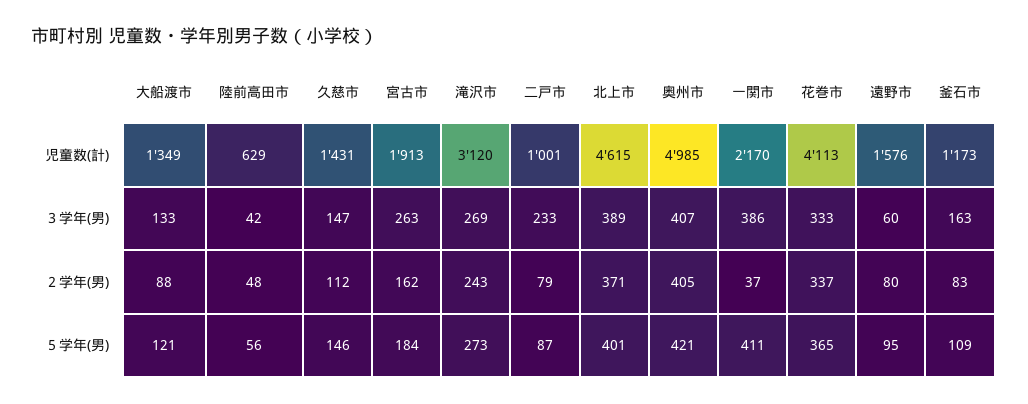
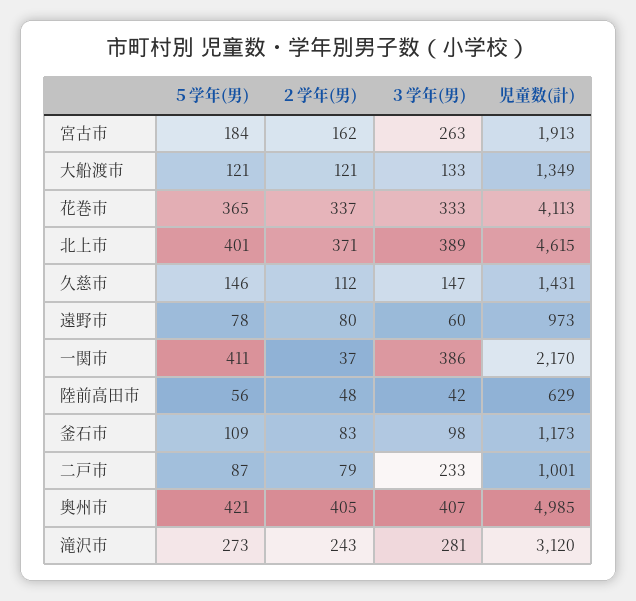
遠野市, 児童数(計): 1576 -> 973
滝沢市, ３学年(男): 269 -> 281
釜石市, ３学年(男): 163 -> 98
大船渡市, ２学年(男): 88 -> 121
遠野市, ５学年(男): 95 -> 78

